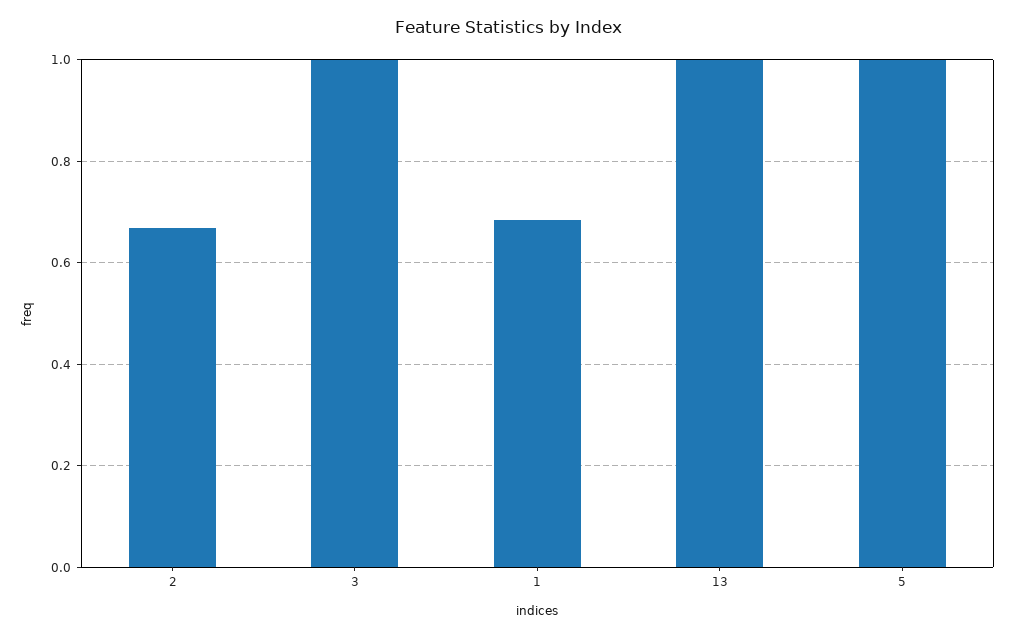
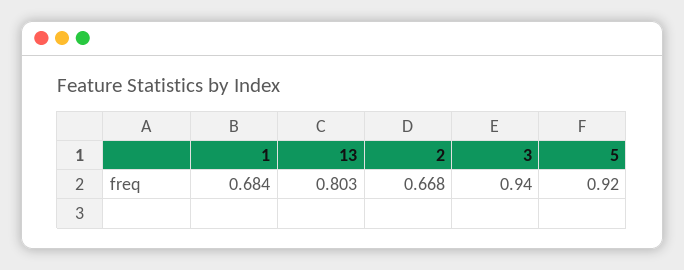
3: 1 -> 0.94
13: 1 -> 0.803
5: 1 -> 0.92

